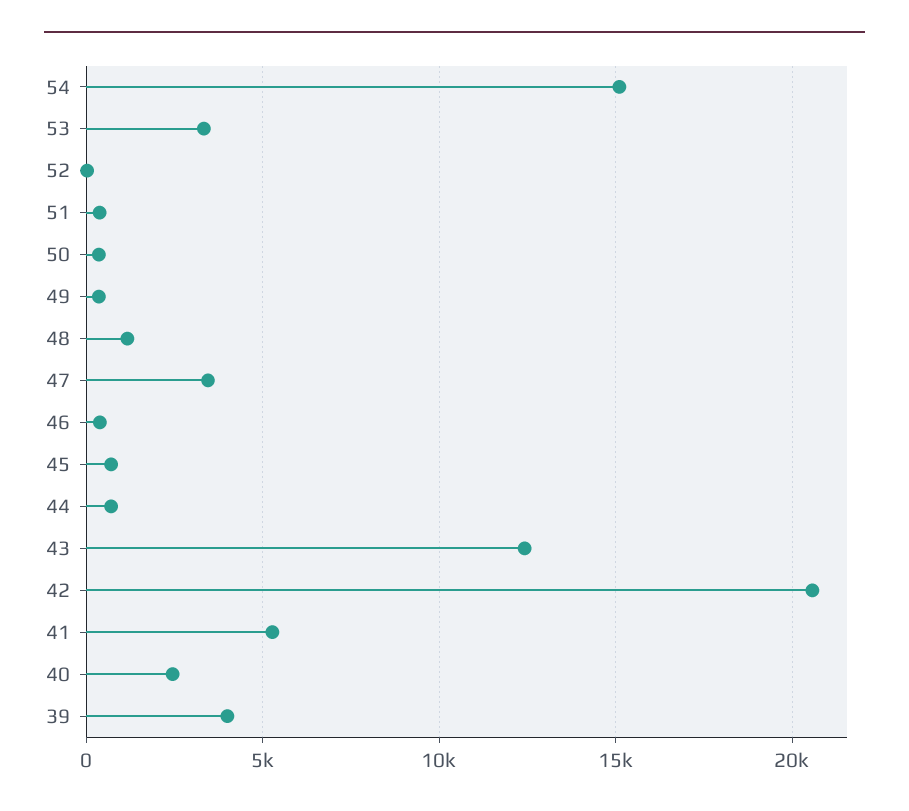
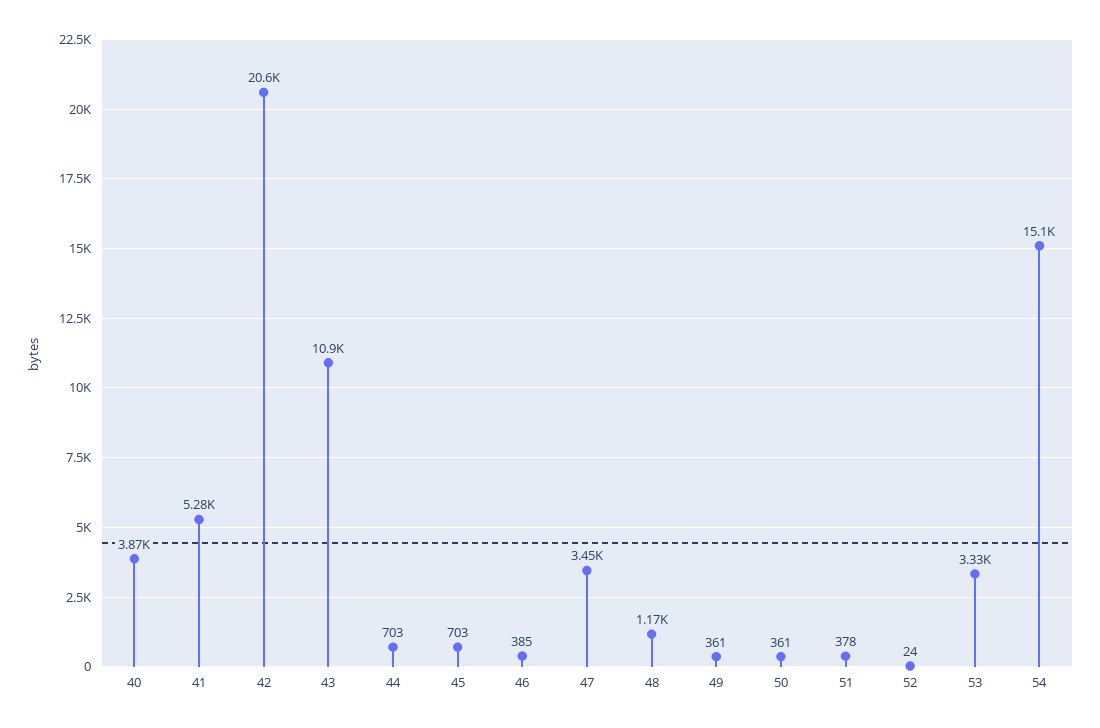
43: 12500 -> 10900
40: 2500 -> 3870
39: 4000 -> none

